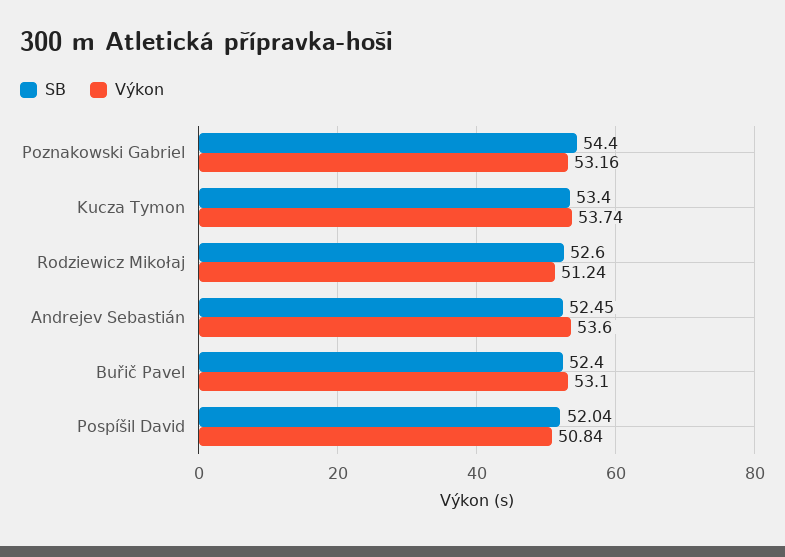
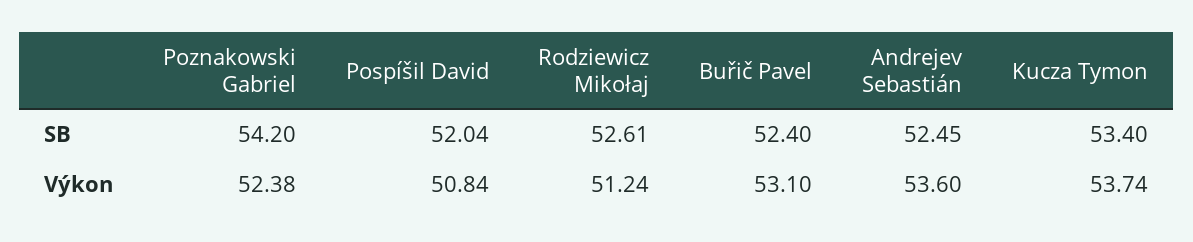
SB, Poznakowski Gabriel: 54.4 -> 54.2
Výkon, Poznakowski Gabriel: 53.16 -> 52.38
SB, Rodziewicz Mikołaj: 52.6 -> 52.61

